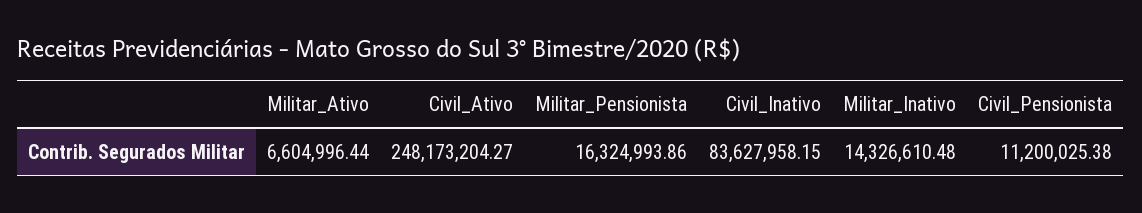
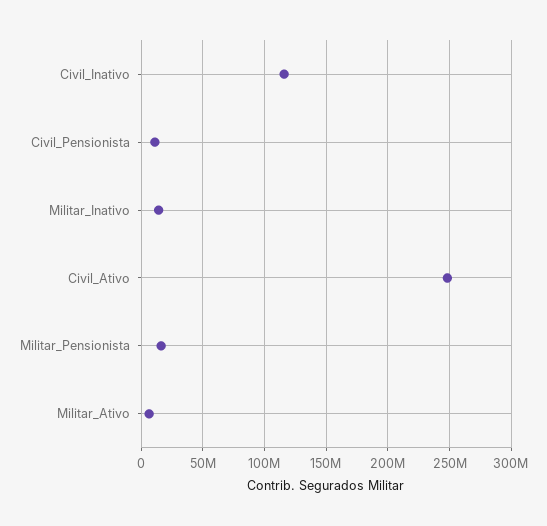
Civil_Inativo: 83627958.15 -> 115000000

